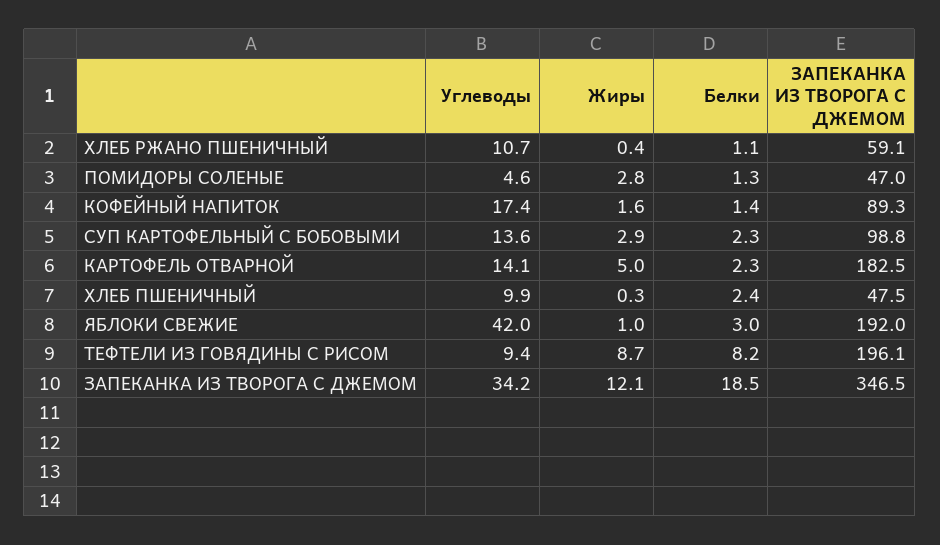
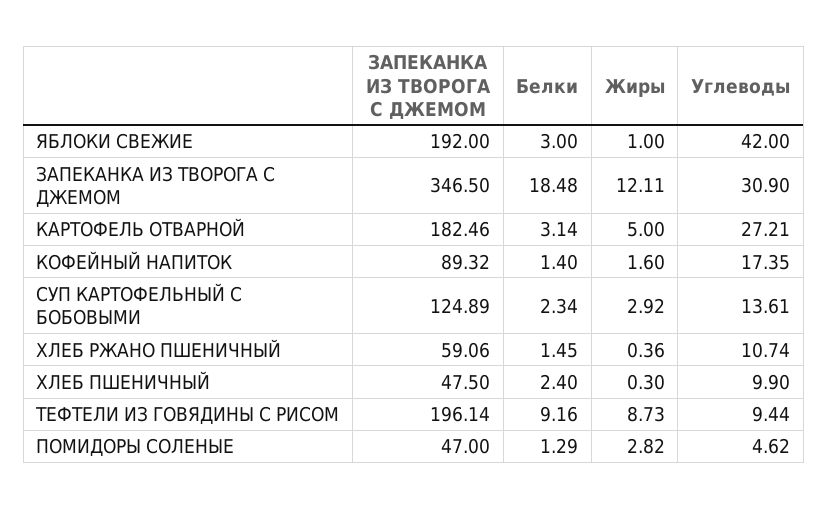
Белки, ХЛЕБ РЖАНО ПШЕНИЧНЫЙ: 1.1 -> 1.45
ЗАПЕКАНКА ИЗ ТВОРОГА С ДЖЕМОМ, СУП КАРТОФЕЛЬНЫЙ С БОБОВЫМИ: 98.8 -> 124.89
Углеводы, КАРТОФЕЛЬ ОТВАРНОЙ: 14.1 -> 27.21
Белки, КАРТОФЕЛЬ ОТВАРНОЙ: 2.3 -> 3.14
Белки, ТЕФТЕЛИ ИЗ ГОВЯДИНЫ С РИСОМ: 8.2 -> 9.16
Углеводы, ЗАПЕКАНКА ИЗ ТВОРОГА С ДЖЕМОМ: 34.2 -> 30.9

